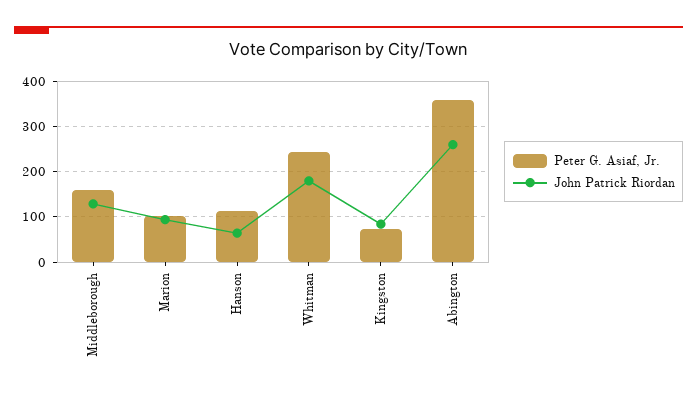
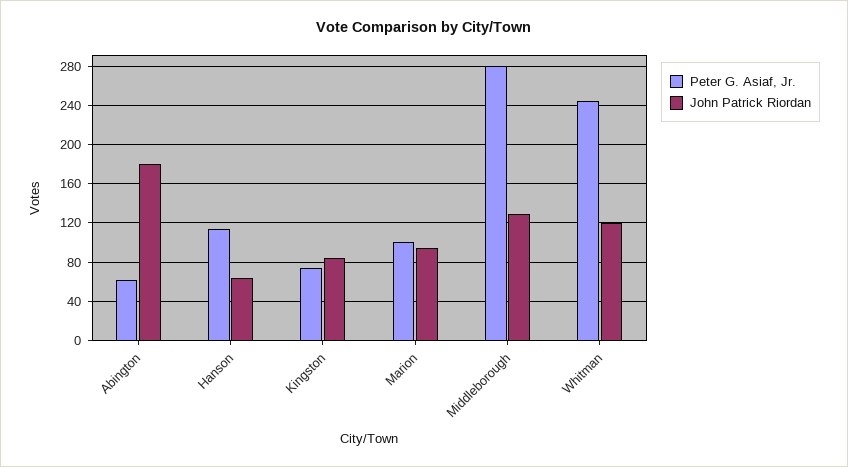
Peter G. Asiaf, Jr., Middleborough: 160 -> 280
John Patrick Riordan, Whitman: 180 -> 120
Peter G. Asiaf, Jr., Abington: 360 -> 60
John Patrick Riordan, Abington: 260 -> 180

